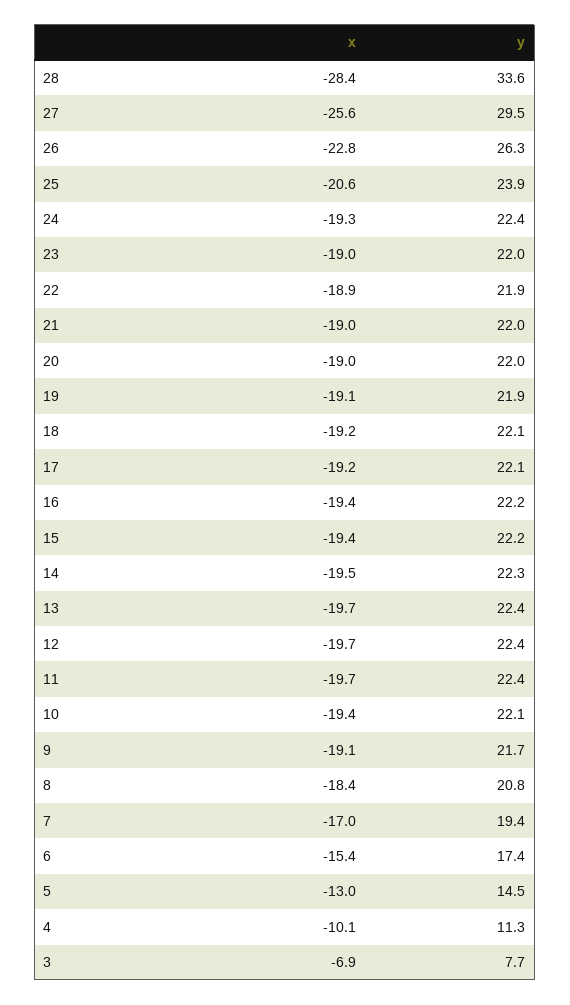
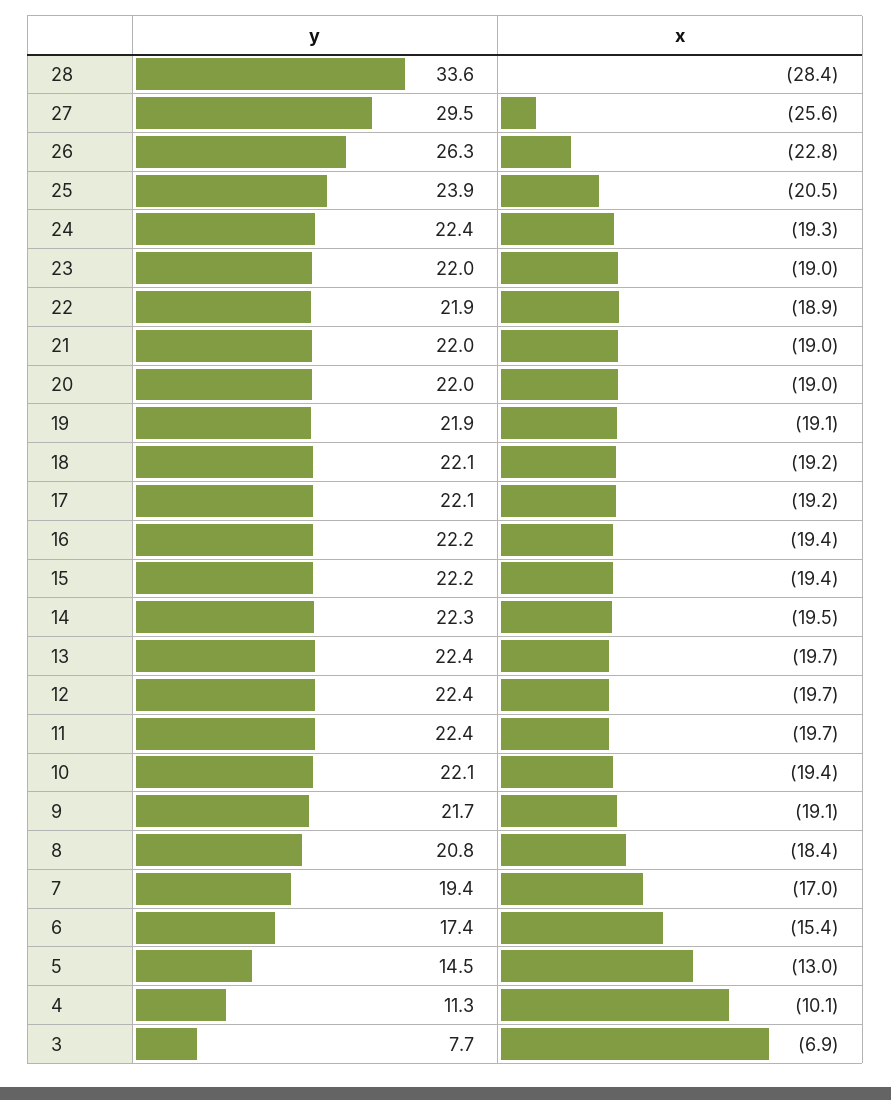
x, 25: -20.6 -> -20.5

